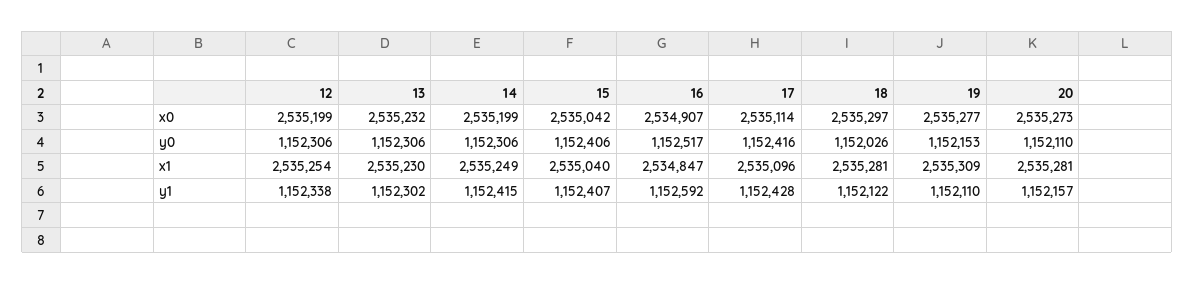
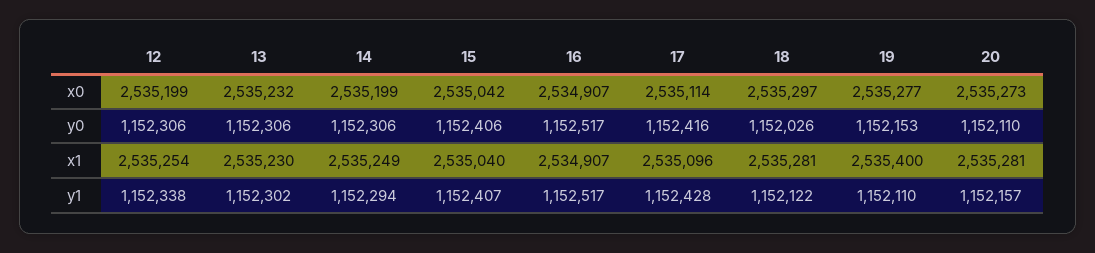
16, x1: 2534847 -> 2534907
19, x1: 2535309 -> 2535400
14, y1: 1152415 -> 1152294
16, y1: 1152592 -> 1152517

